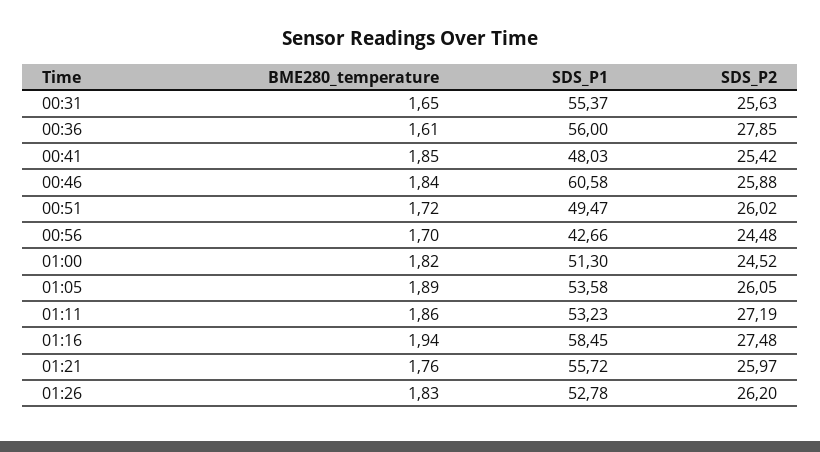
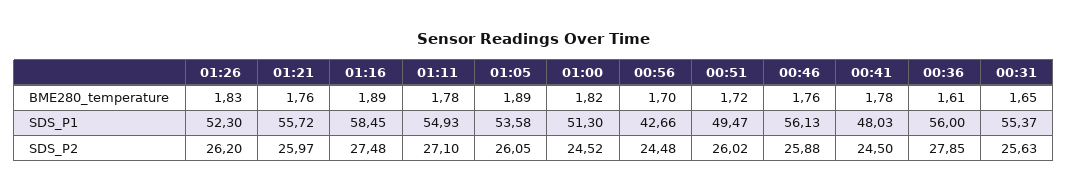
BME280_temperature, 00:41: 1.85 -> 1.78
SDS_P2, 00:41: 25.42 -> 24.5
BME280_temperature, 00:46: 1.84 -> 1.76
SDS_P1, 00:46: 60.58 -> 56.13
BME280_temperature, 01:11: 1.86 -> 1.78
SDS_P1, 01:11: 53.23 -> 54.93
SDS_P2, 01:11: 27.19 -> 27.1
BME280_temperature, 01:16: 1.94 -> 1.89
SDS_P1, 01:26: 52.78 -> 52.3

